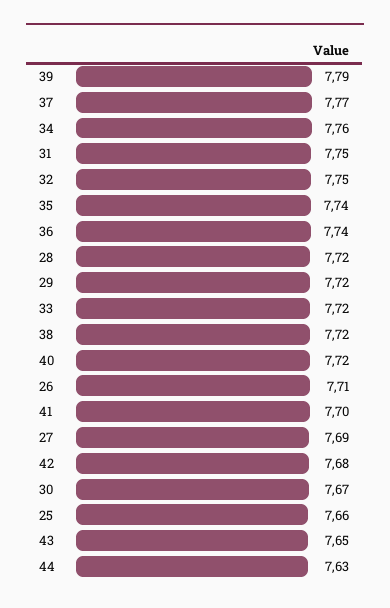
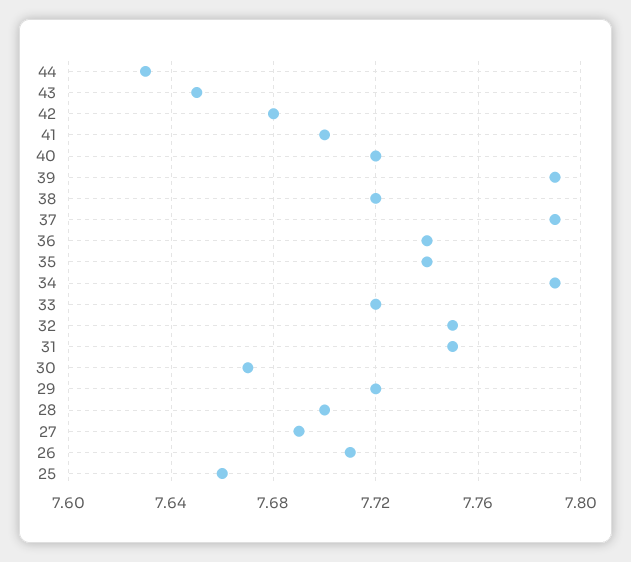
37: 7.77 -> 7.79
34: 7.76 -> 7.79
28: 7.72 -> 7.7

